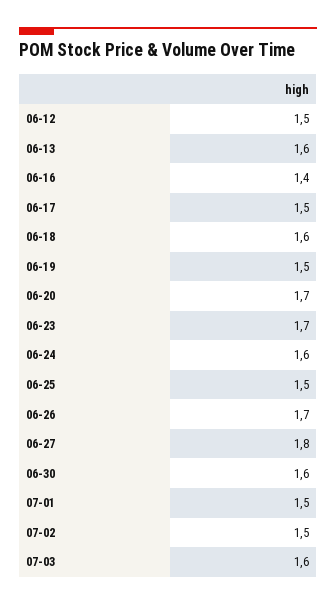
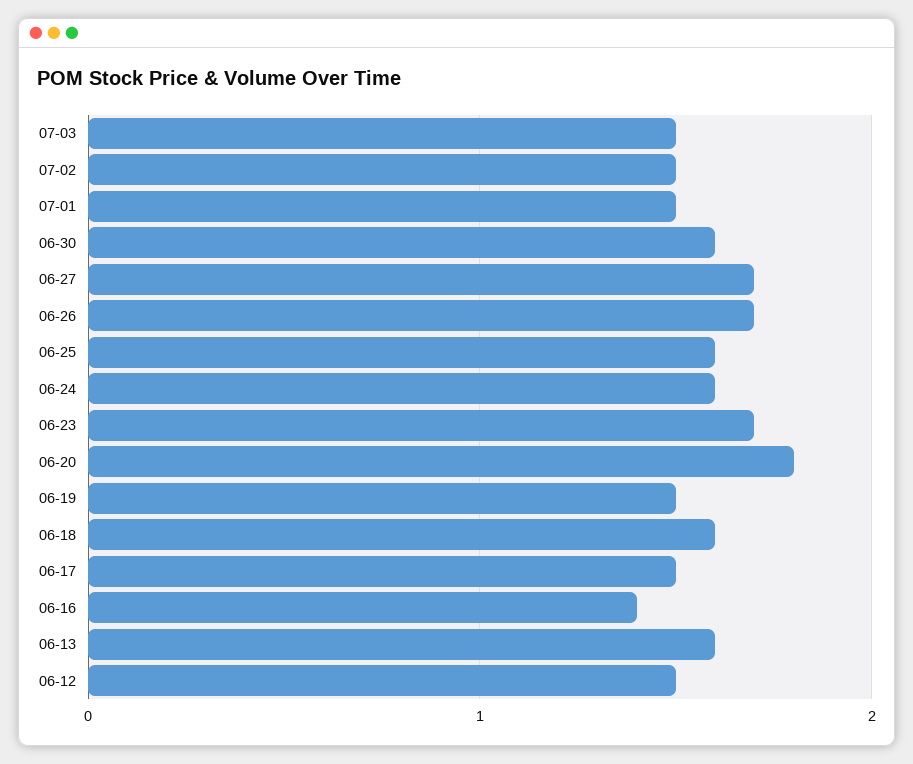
06-20: 1.7 -> 1.8
06-25: 1.5 -> 1.6
06-27: 1.8 -> 1.7
07-03: 1.6 -> 1.5

